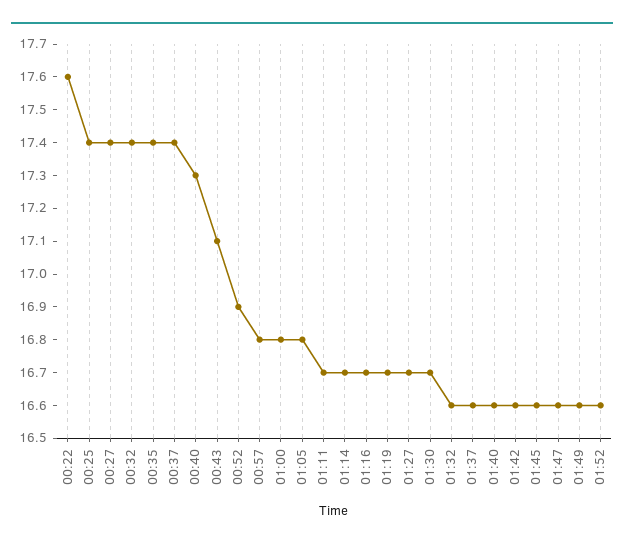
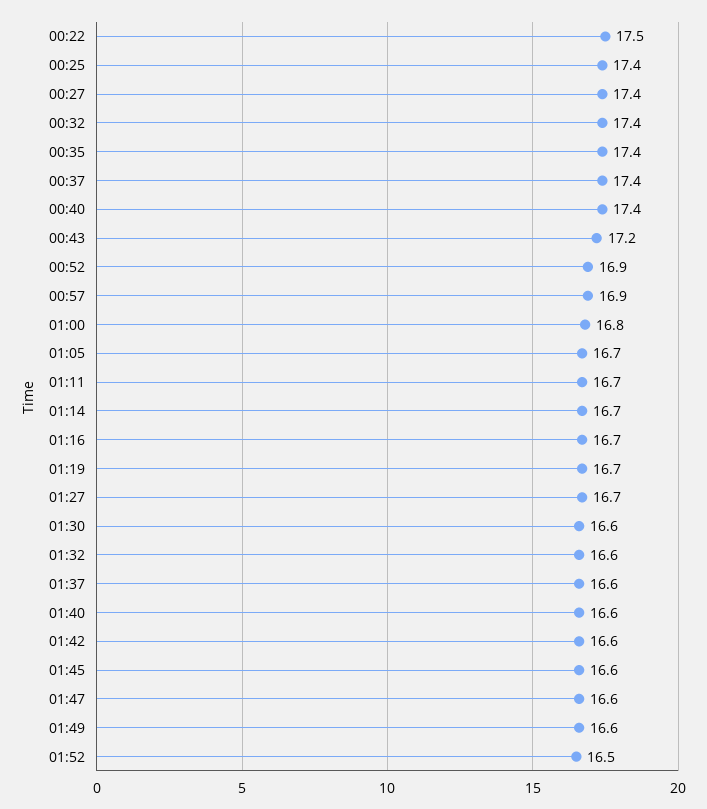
00:22: 17.6 -> 17.5
00:40: 17.3 -> 17.4
00:43: 17.1 -> 17.2
00:57: 16.8 -> 16.9
01:05: 16.8 -> 16.7
01:30: 16.7 -> 16.6
01:52: 16.6 -> 16.5

